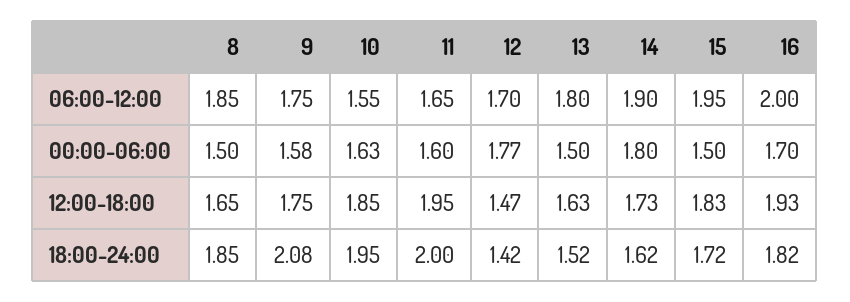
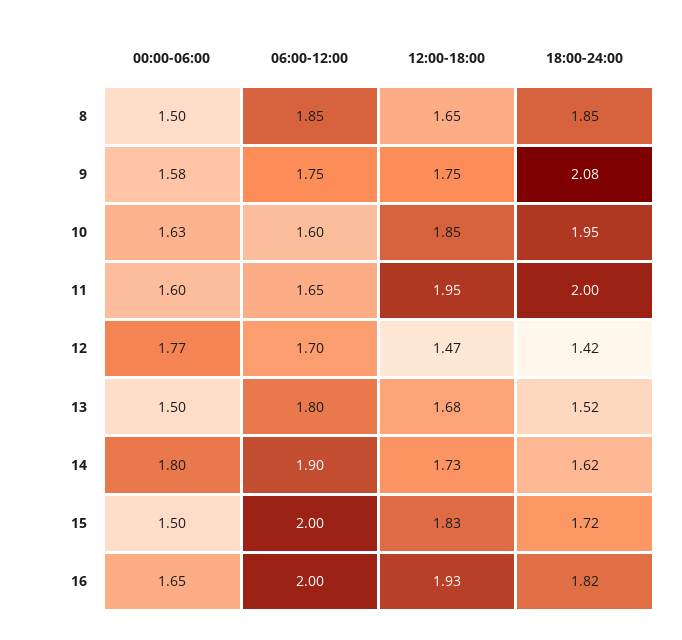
10, 06:00-12:00: 1.55 -> 1.6
15, 06:00-12:00: 1.95 -> 2
16, 00:00-06:00: 1.7 -> 1.65
13, 12:00-18:00: 1.63 -> 1.68

